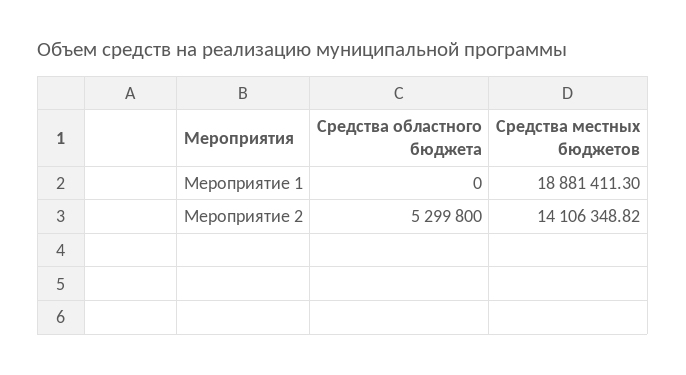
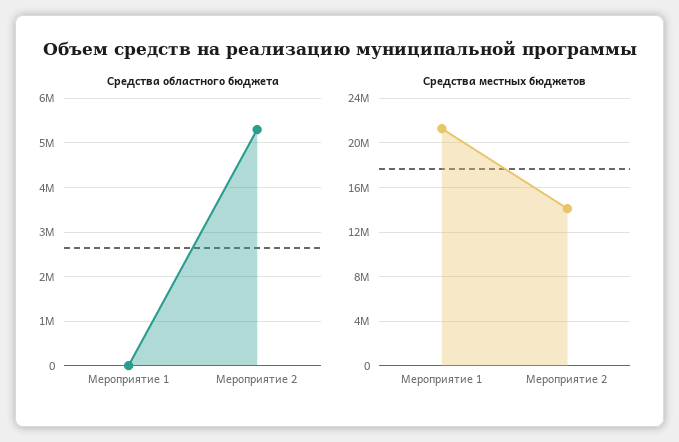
Средства местных бюджетов, Мероприятие 1: 18881411.3 -> 21000000

